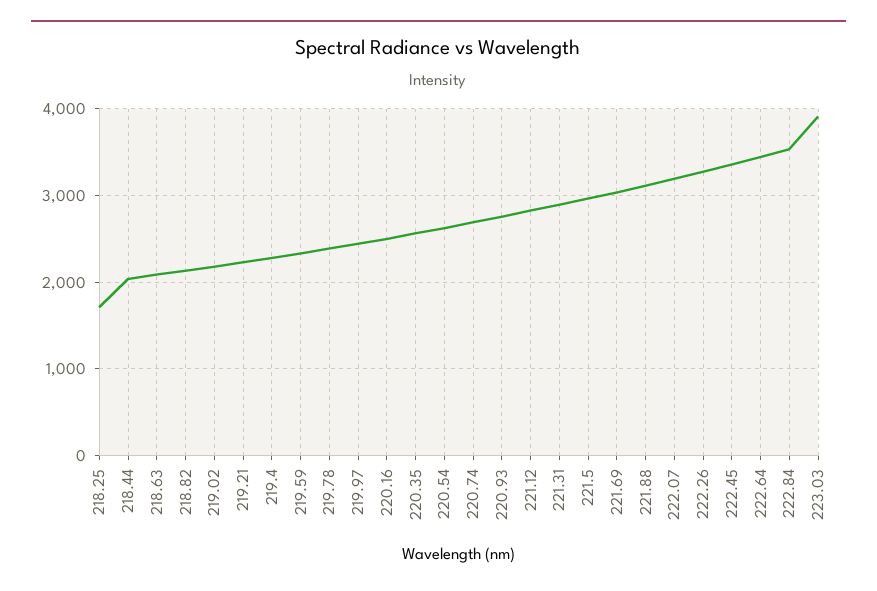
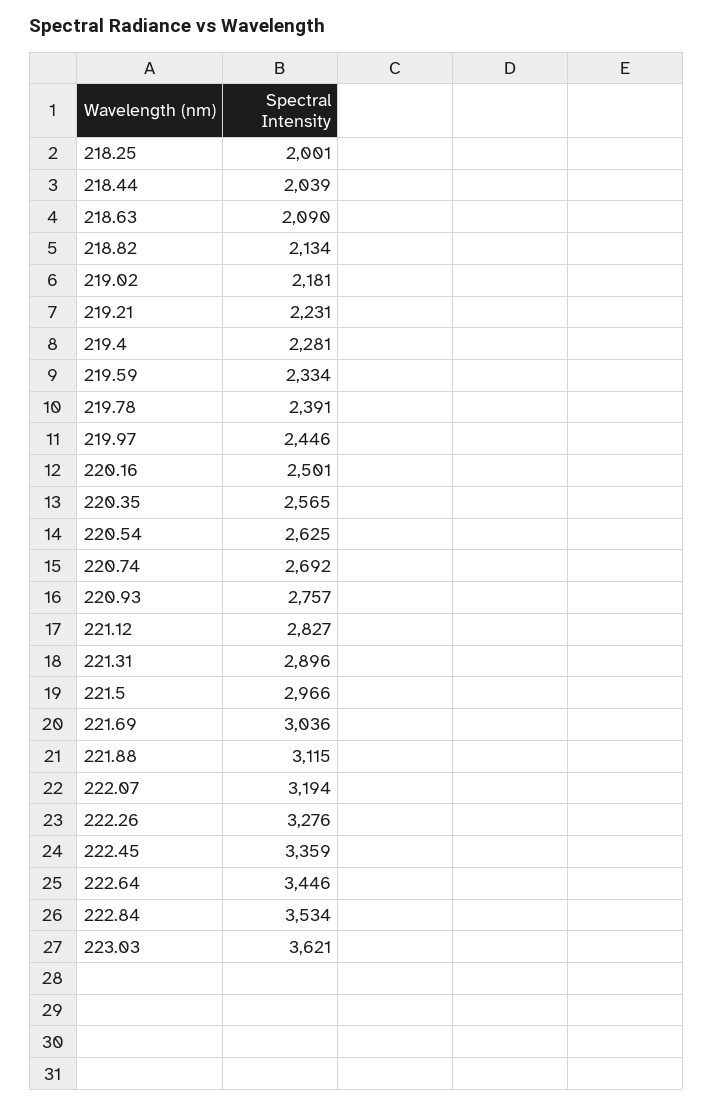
218.25: 1700 -> 2001
223.03: 3900 -> 3621

